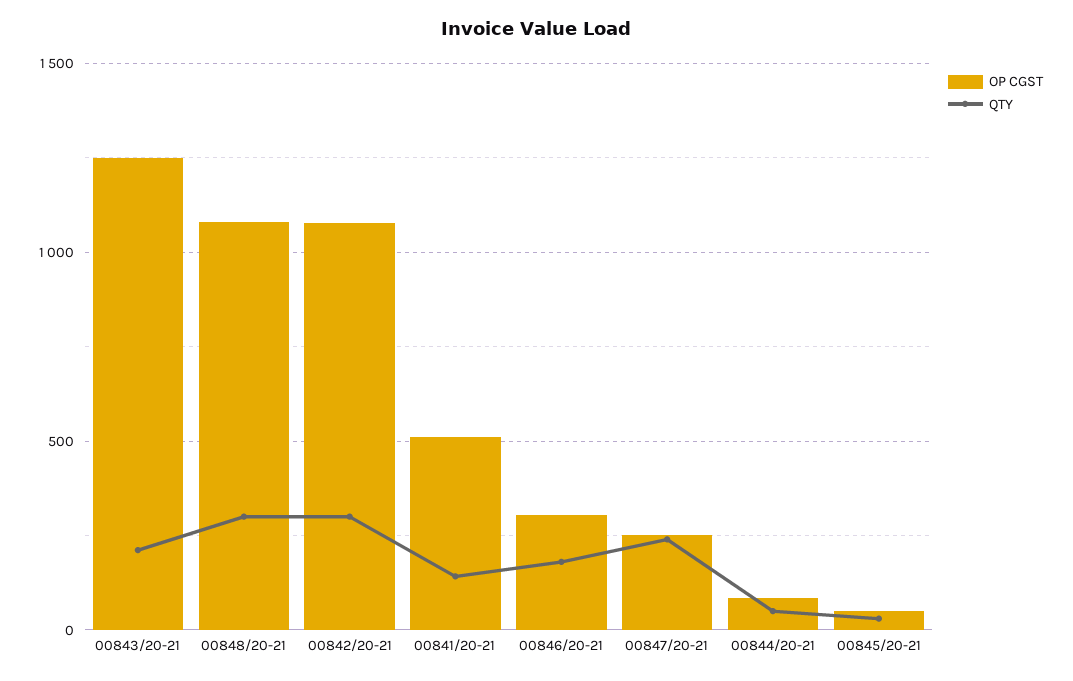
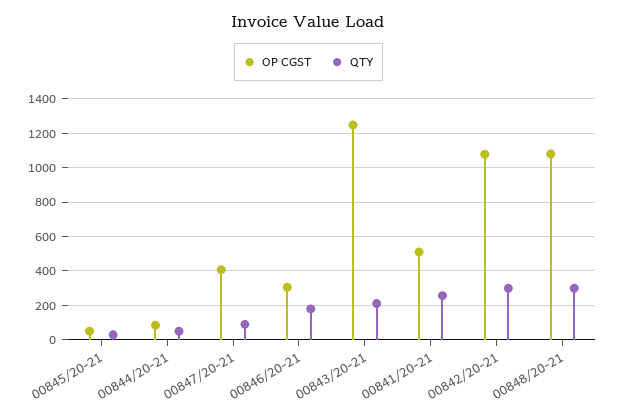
QTY, 00841/20-21: 150 -> 250
OP CGST, 00847/20-21: 250 -> 400
QTY, 00847/20-21: 250 -> 100

